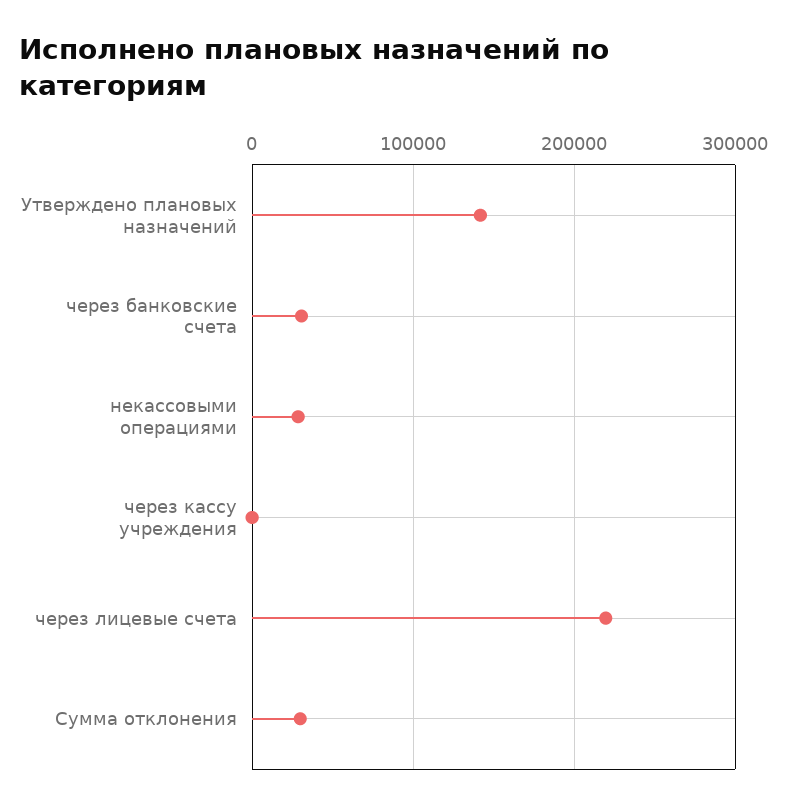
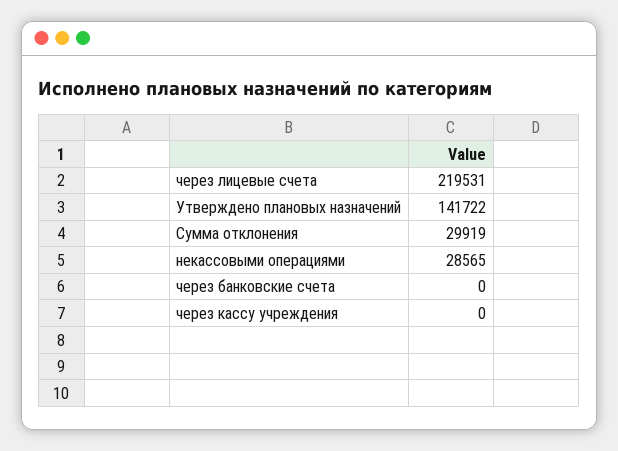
через банковские счета: 30000 -> 0

